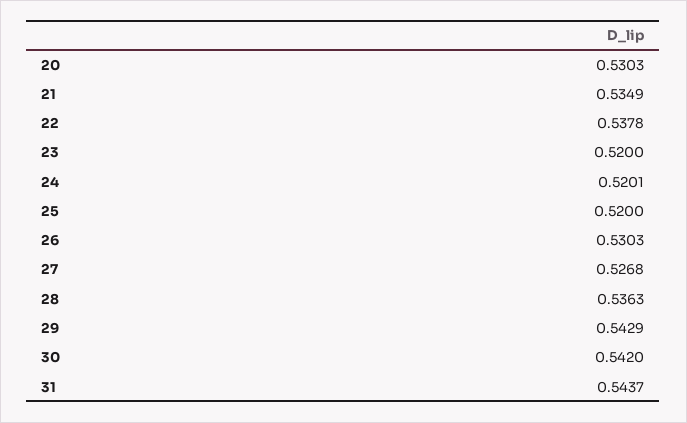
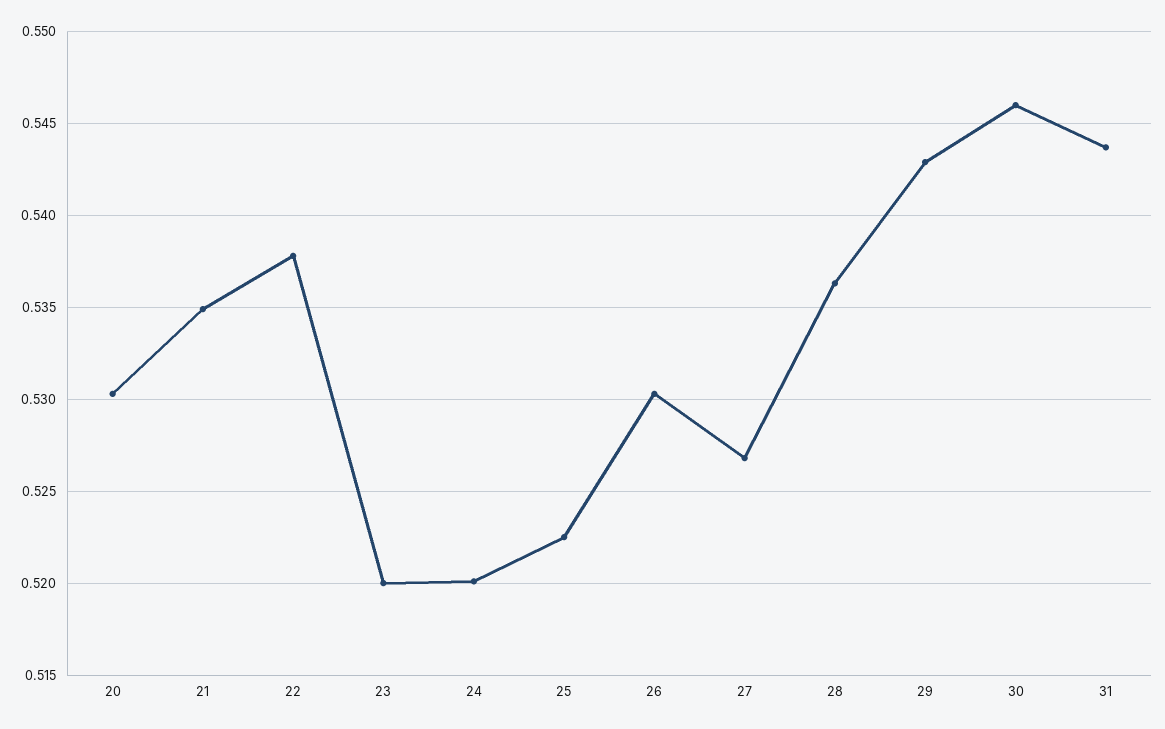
25: 0.52 -> 0.5225
30: 0.542 -> 0.546

